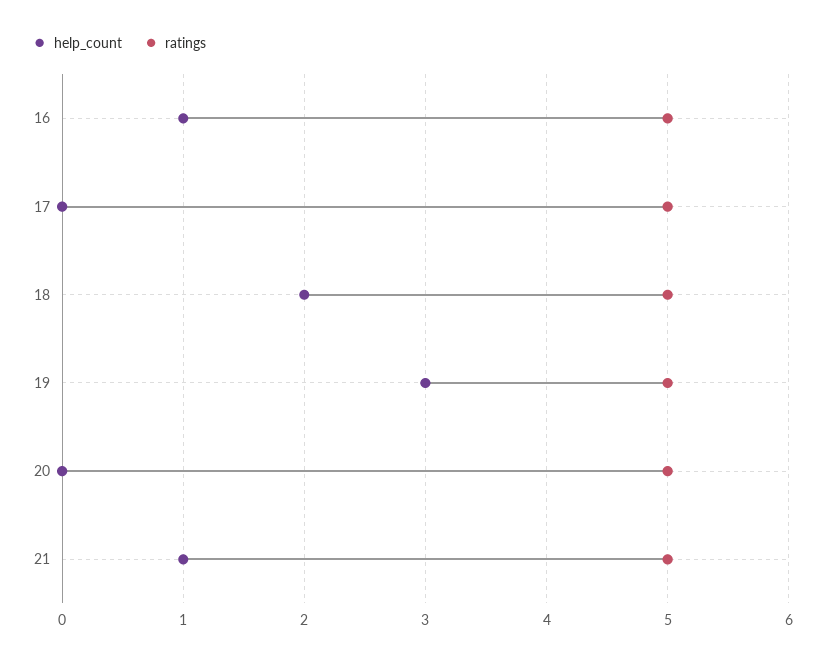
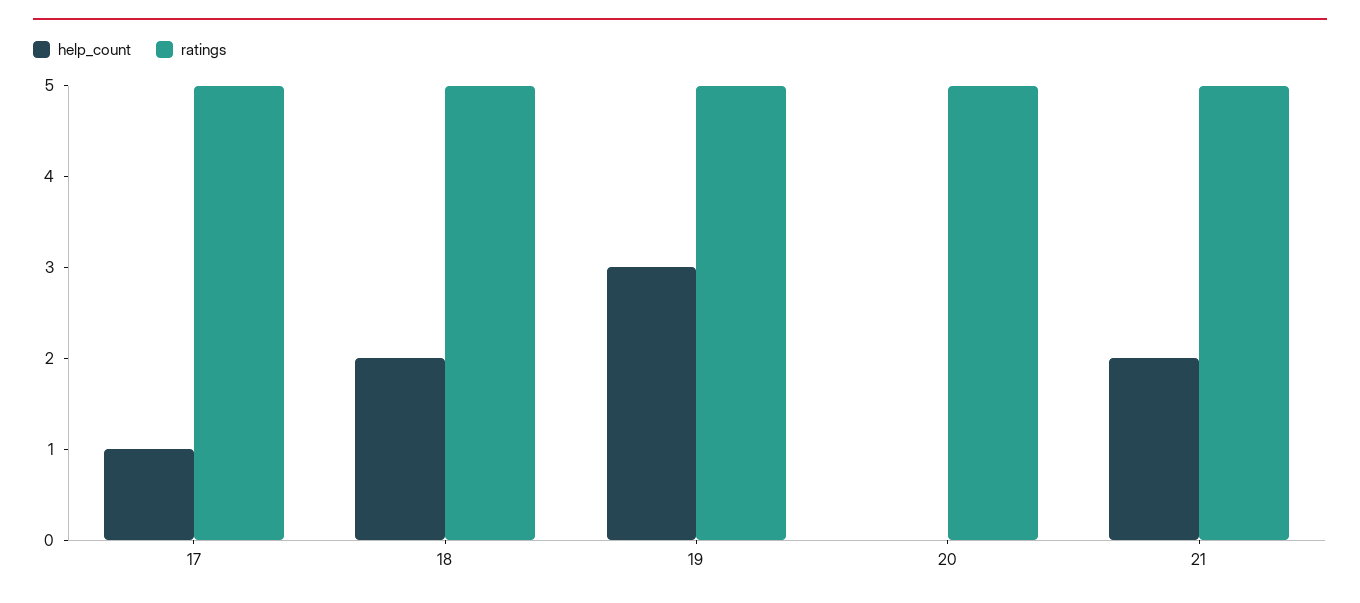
help_count, 16: 1 -> none
ratings, 16: 5 -> none
help_count, 17: 0 -> 1
help_count, 21: 1 -> 2

